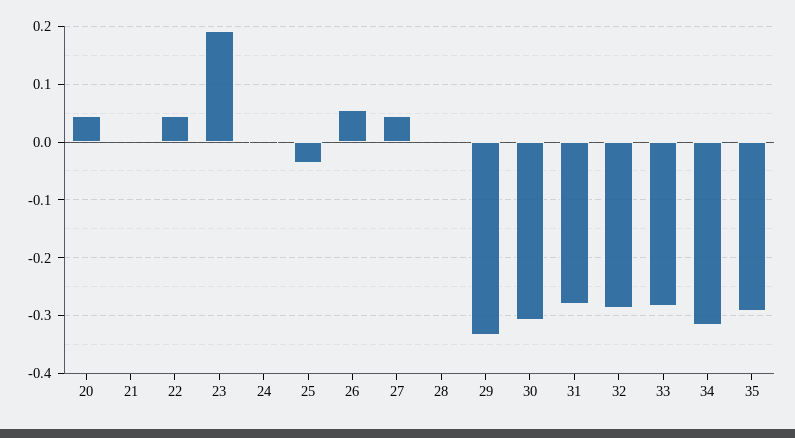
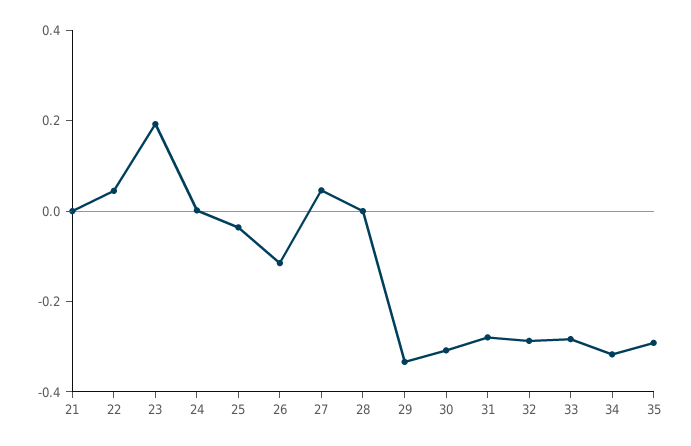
20: 0.04 -> none
26: 0.06 -> -0.1

